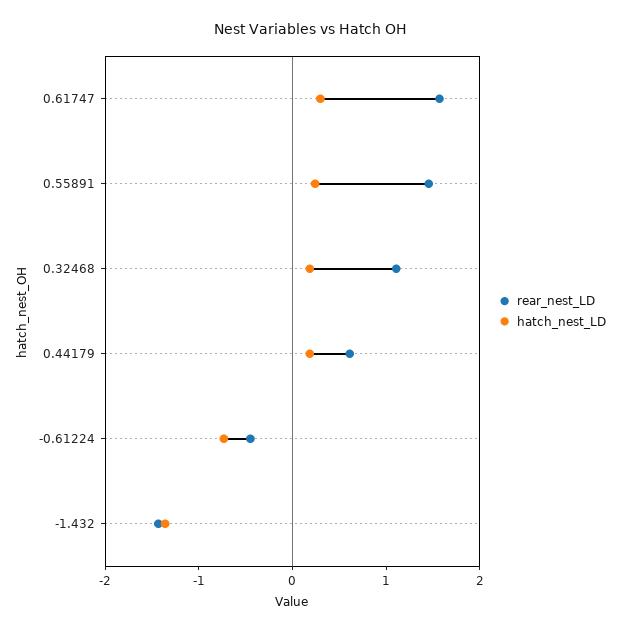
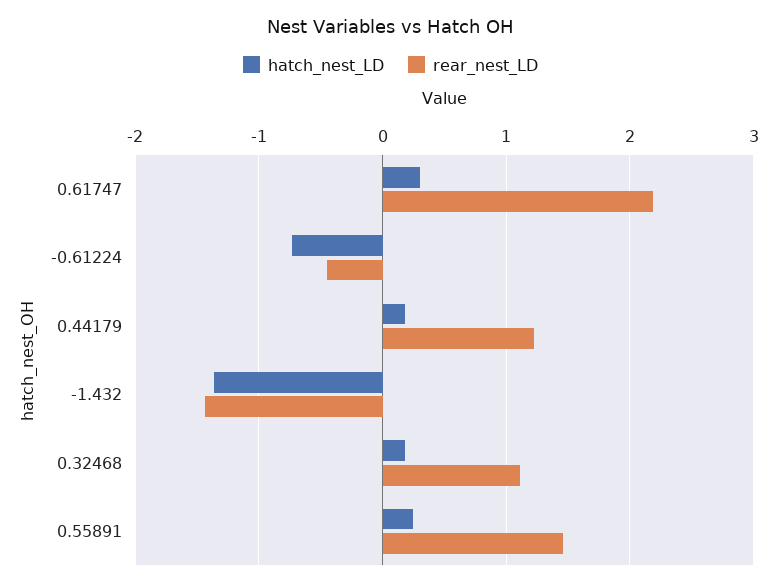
rear_nest_LD, 0.61747: 1.6 -> 2.2
rear_nest_LD, 0.44179: 0.6 -> 1.2

